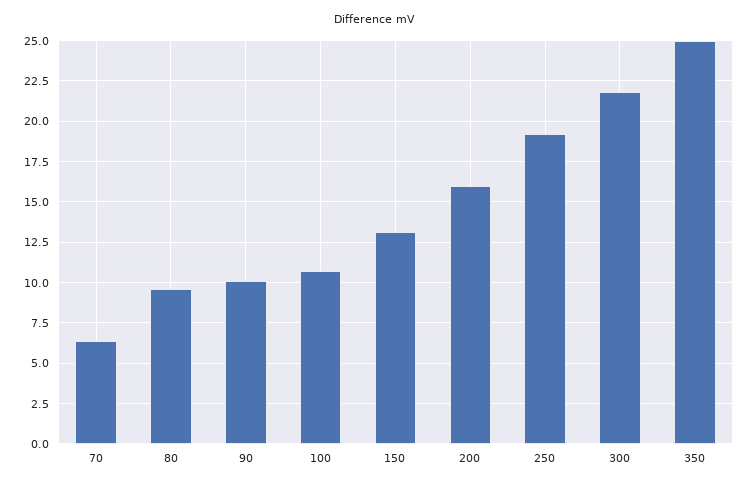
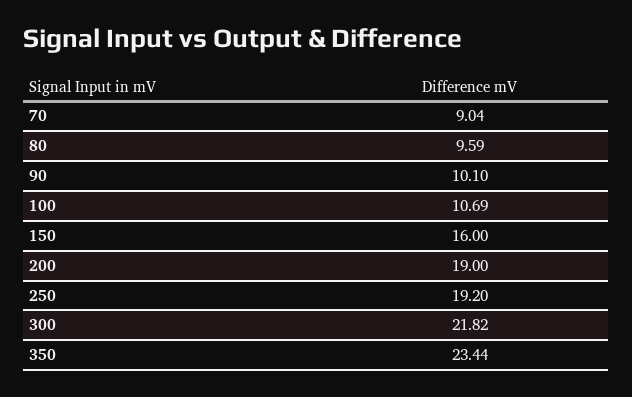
70: 6.5 -> 9.04
150: 13 -> 16
200: 16 -> 19
350: 25 -> 23.44

